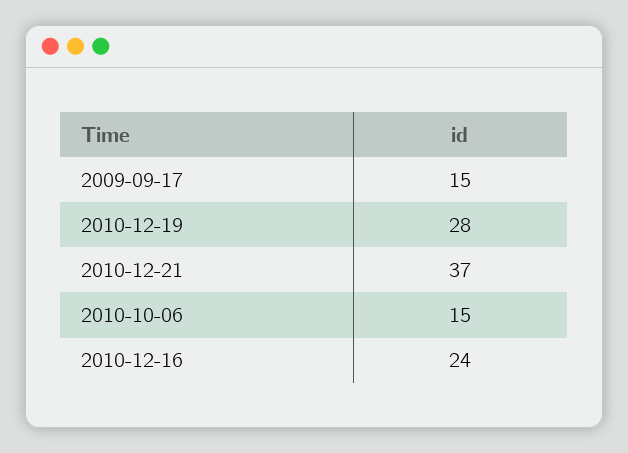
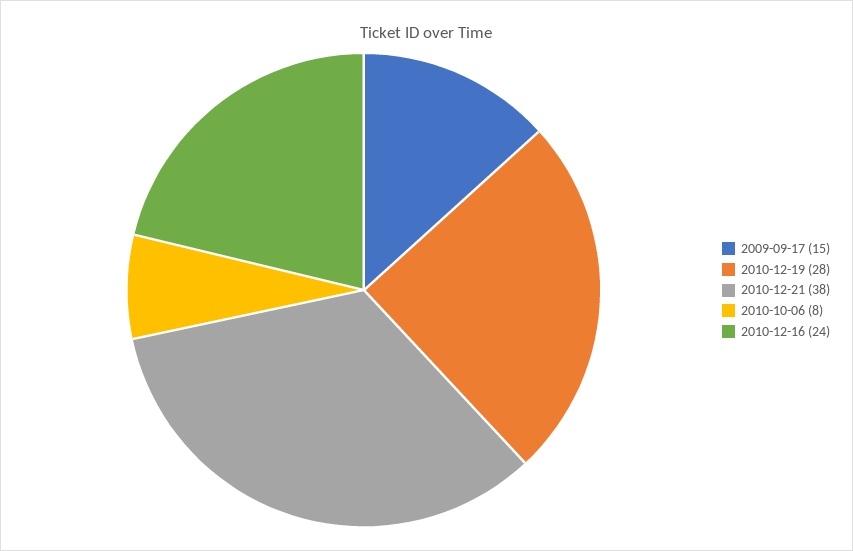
2010-12-21: 37 -> 38
2010-10-06: 15 -> 8

